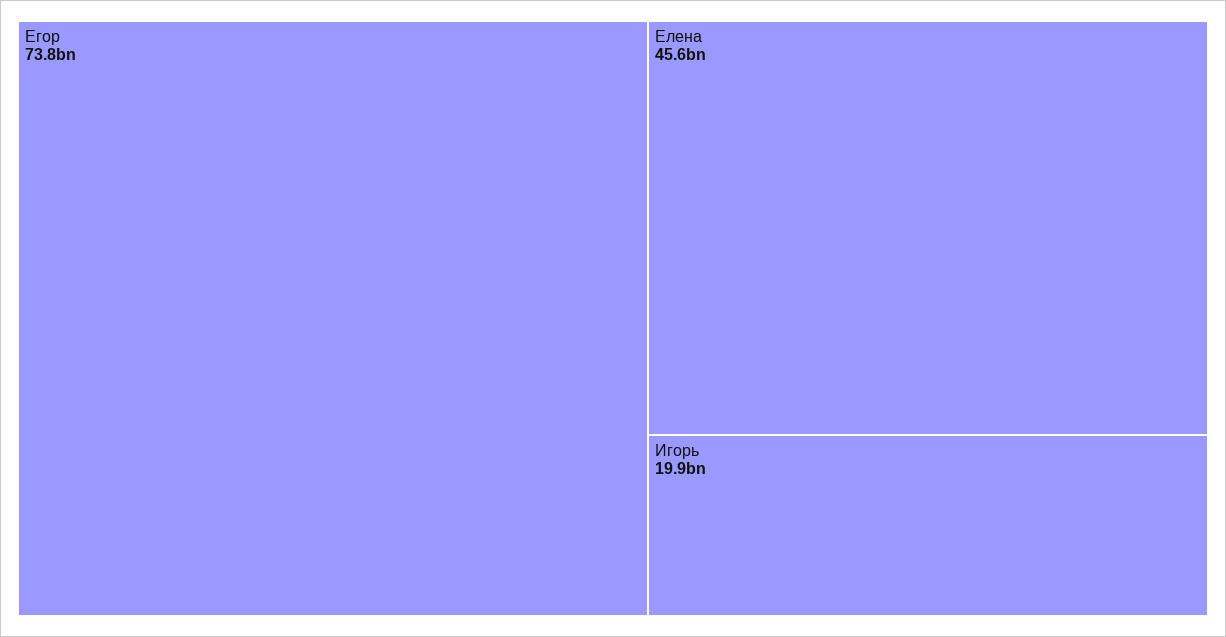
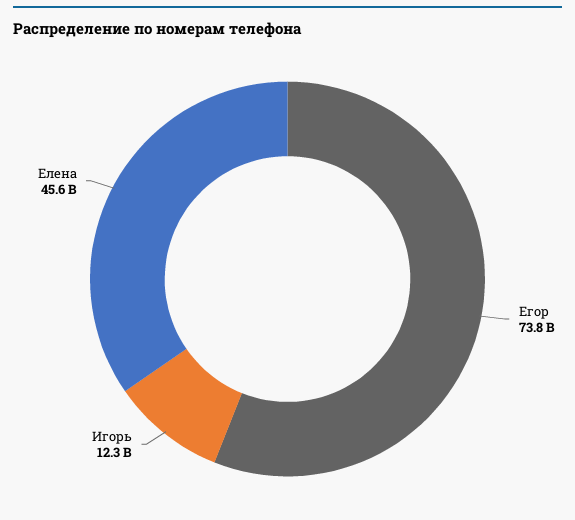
Игорь: 19900000000 -> 12300000000

